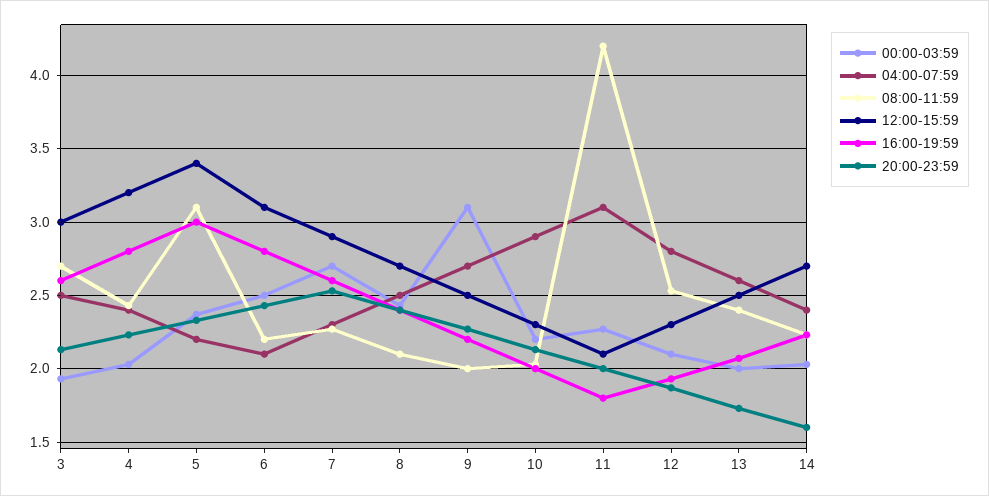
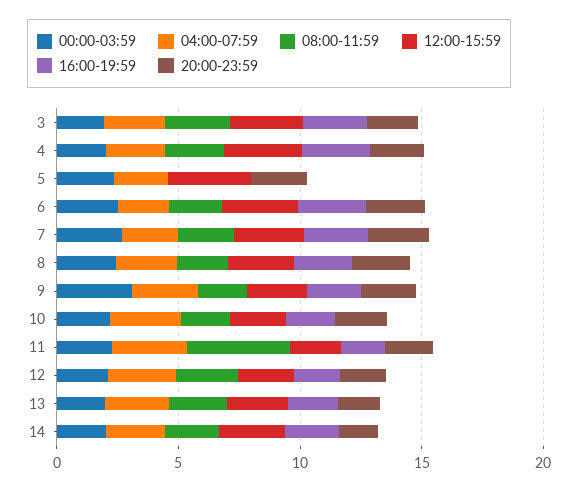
08:00-11:59, 5: 3.1 -> 0
16:00-19:59, 5: 3 -> 0

